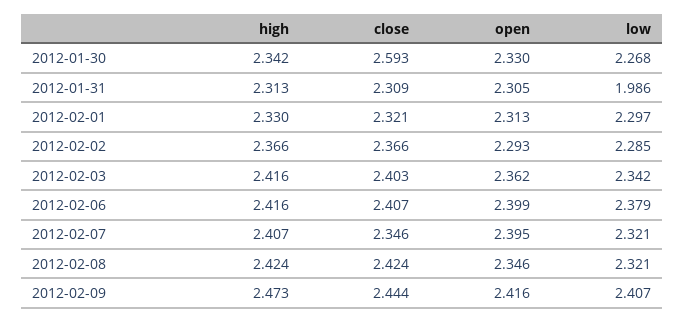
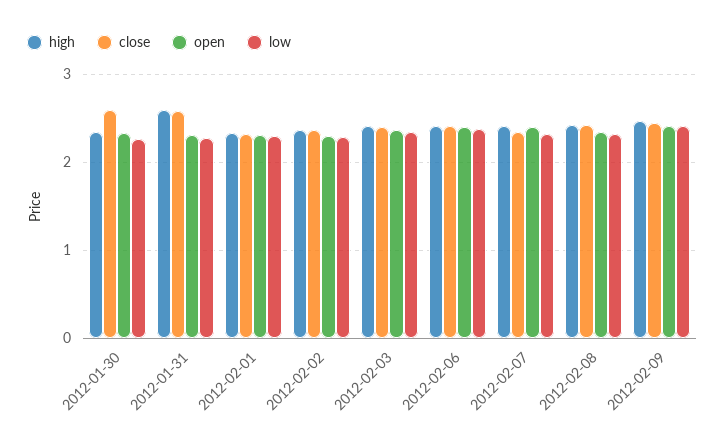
high, 2012-01-31: 2.313 -> 2.6
close, 2012-01-31: 2.309 -> 2.6
low, 2012-01-31: 1.986 -> 2.3

